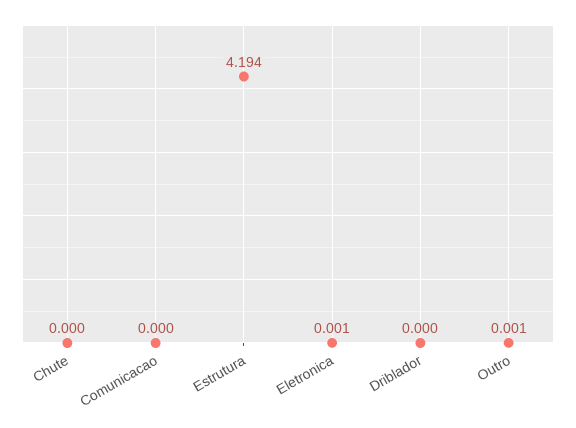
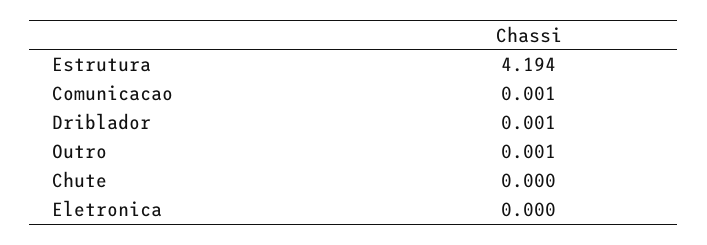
Comunicacao: 0 -> 0.001
Eletronica: 0.001 -> 0
Driblador: 0 -> 0.001

